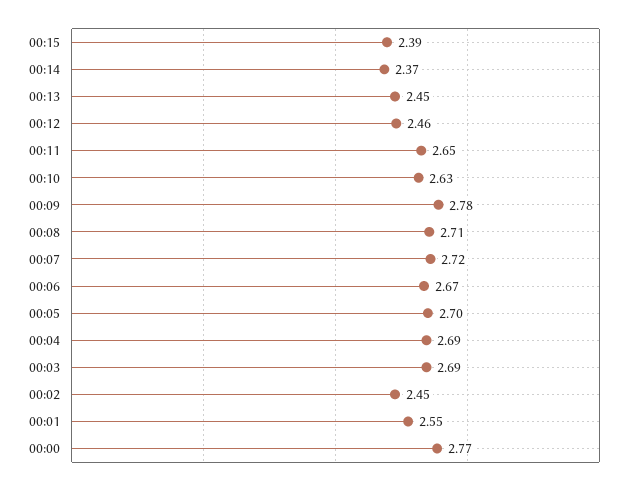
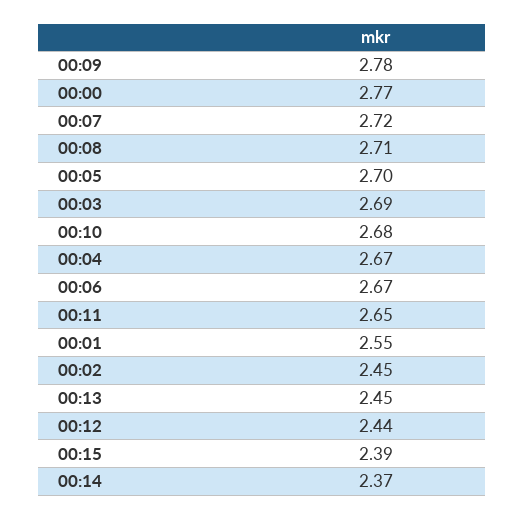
00:12: 2.46 -> 2.44
00:10: 2.63 -> 2.68
00:04: 2.69 -> 2.67

